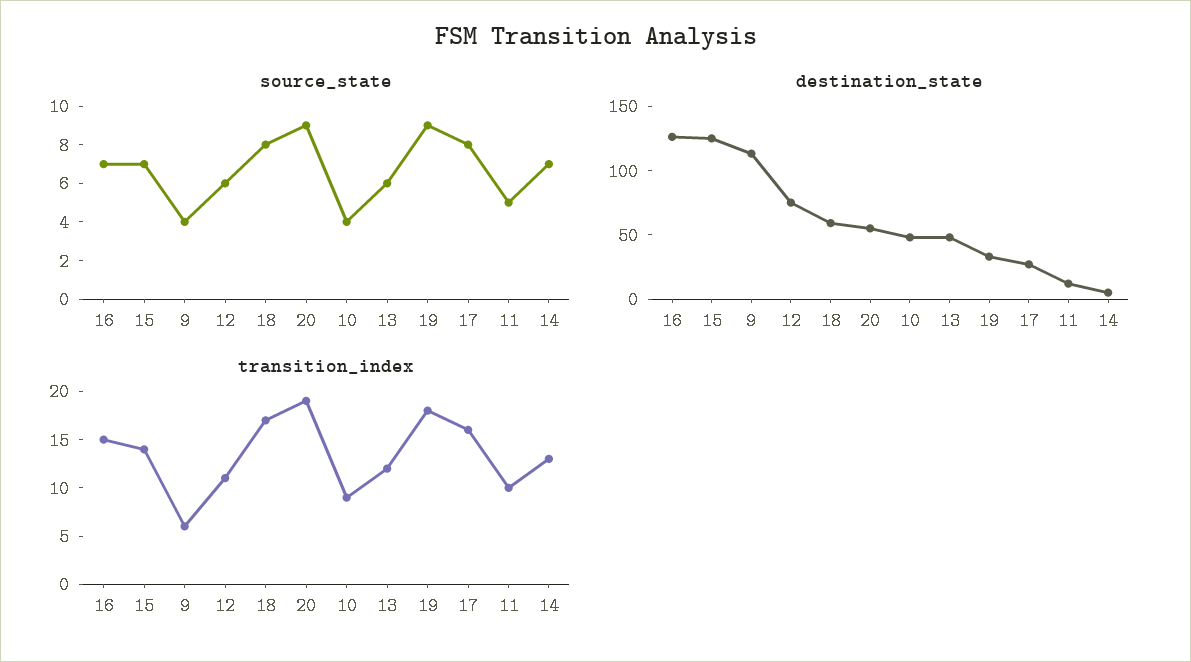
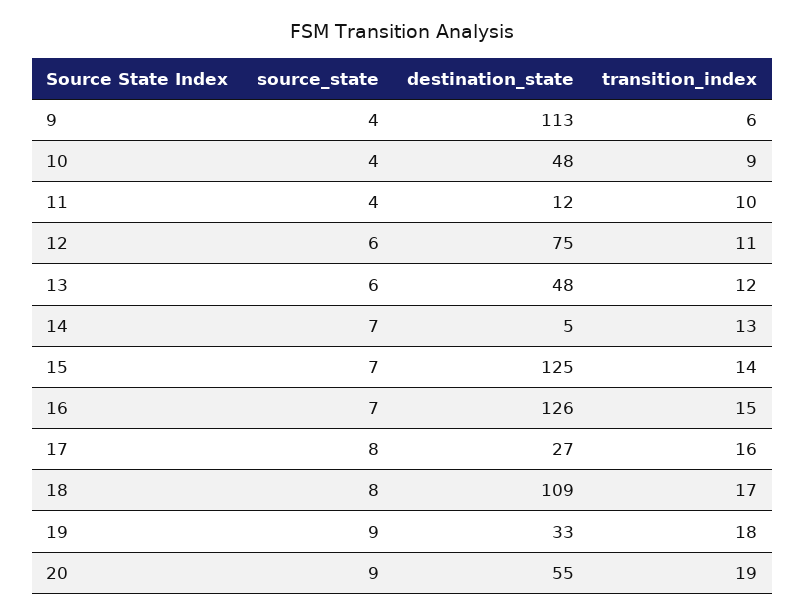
source_state, 11: 5 -> 4
destination_state, 18: 60 -> 109

